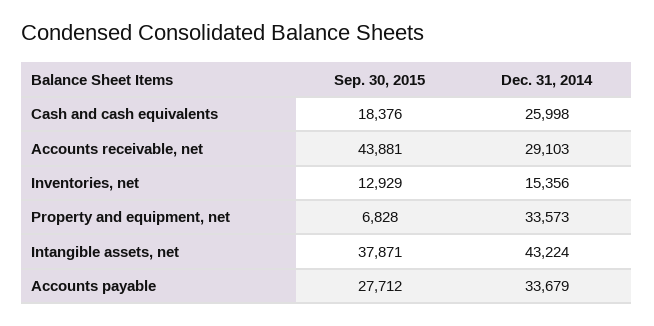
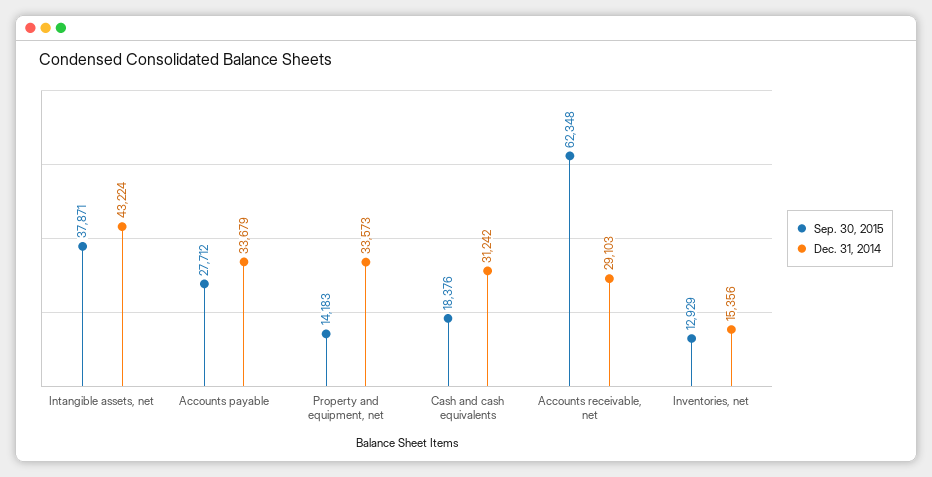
Dec. 31, 2014, Cash and cash equivalents: 25998 -> 31242
Sep. 30, 2015, Accounts receivable, net: 43881 -> 62348
Sep. 30, 2015, Property and equipment, net: 6828 -> 14183

